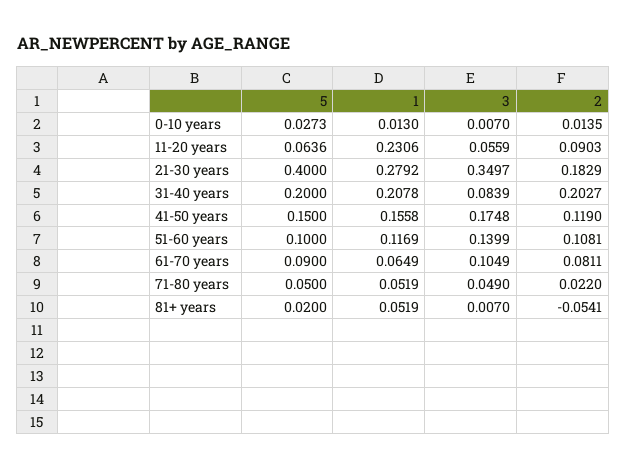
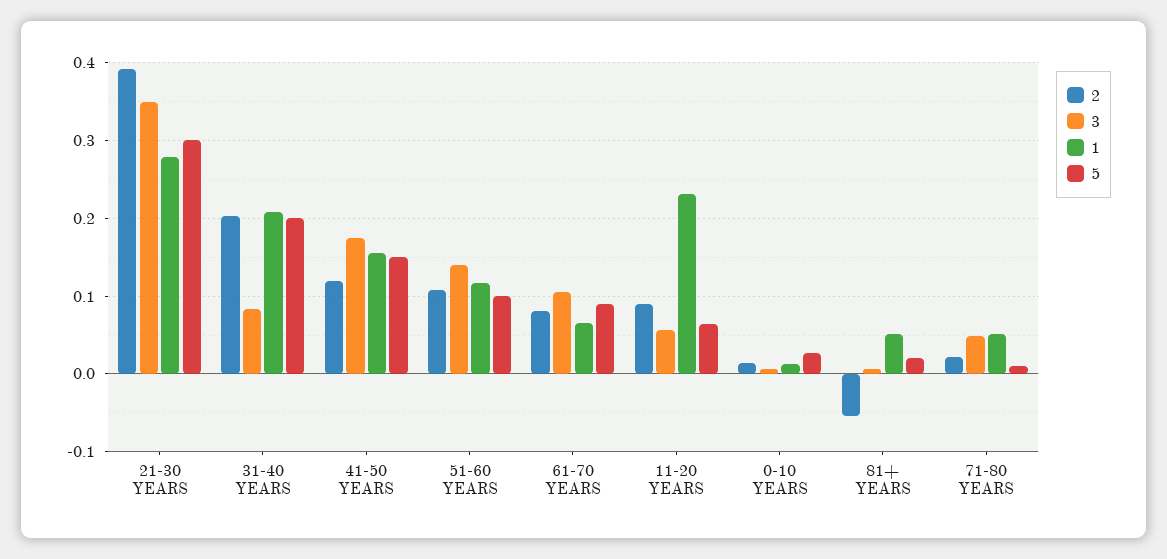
5, 21-30 years: 0.4 -> 0.3
2, 21-30 years: 0.1829 -> 0.39
5, 71-80 years: 0.05 -> 0.01

